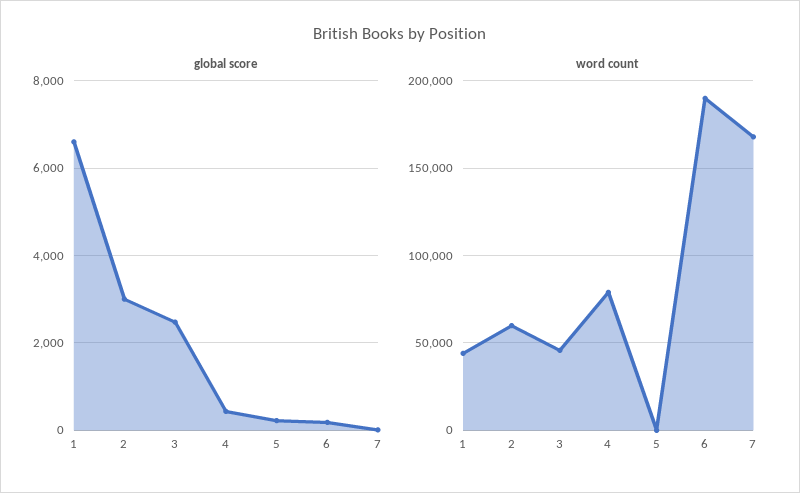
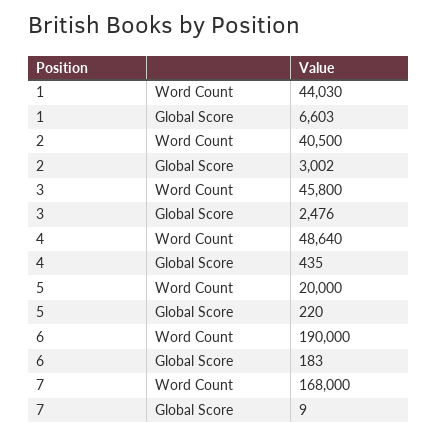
word count, 2: 60000 -> 40500
word count, 4: 80000 -> 48640
word count, 5: 0 -> 20000

